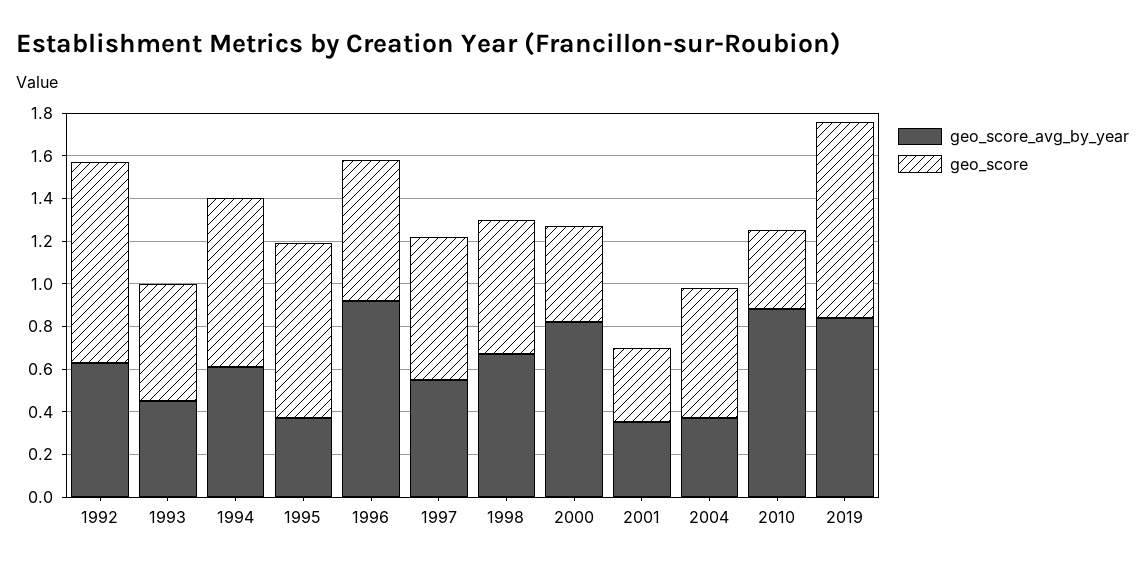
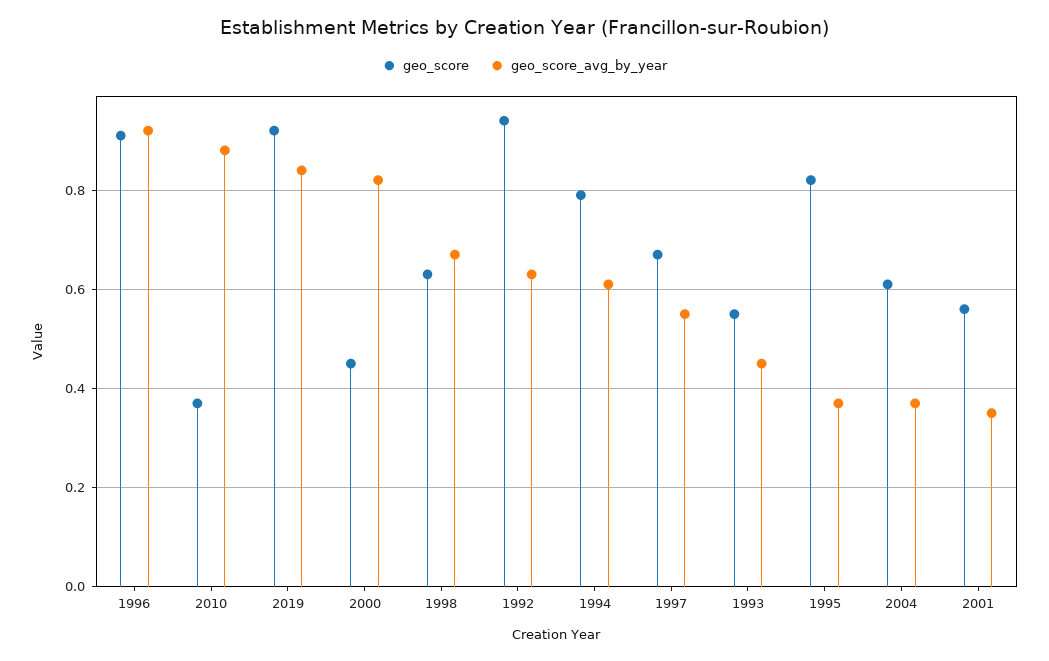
geo_score, 1996: 0.65 -> 0.9
geo_score, 2001: 0.35 -> 0.55

